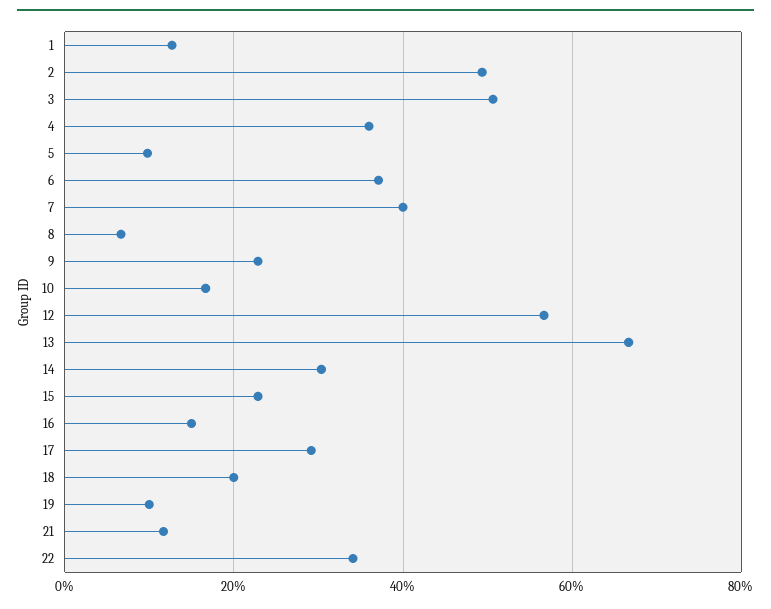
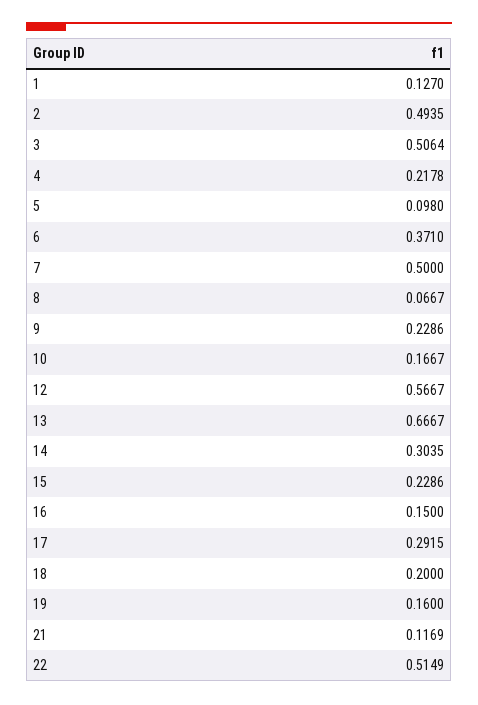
4: 0.36 -> 0.2178
7: 0.4 -> 0.5
19: 0.1 -> 0.16
22: 0.34 -> 0.5149

